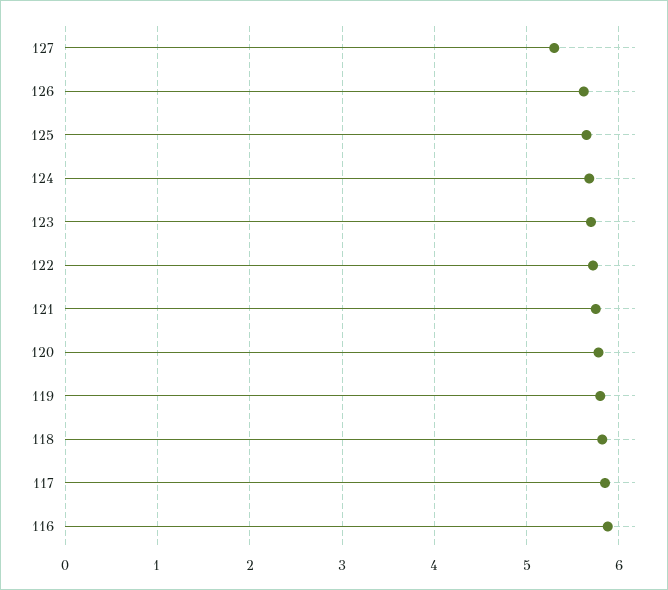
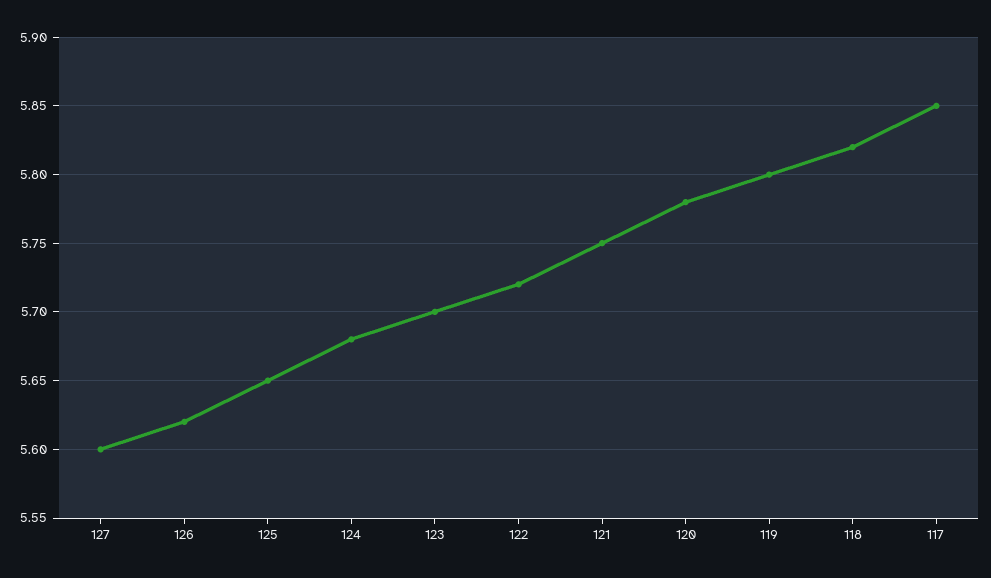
127: 5.3 -> 5.6
116: 5.9 -> none

